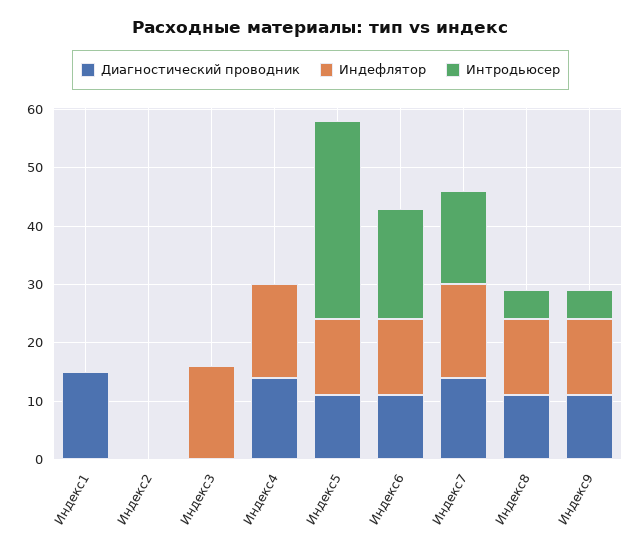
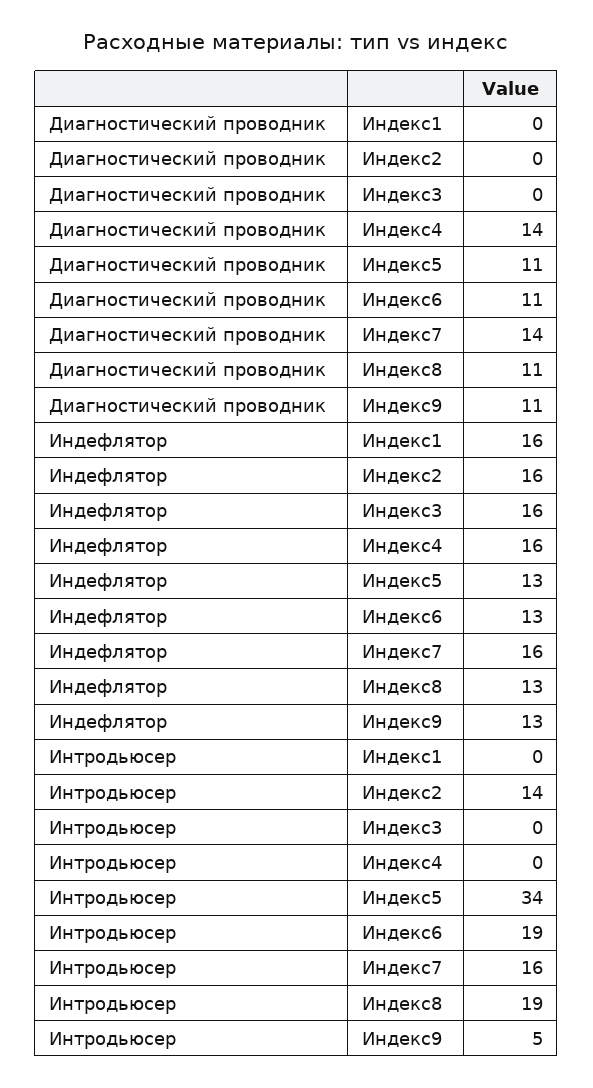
Диагностический проводник, Индекс1: 15 -> 0
Индефлятор, Индекс1: 0 -> 16
Индефлятор, Индекс2: 0 -> 16
Интродьюсер, Индекс2: 0 -> 14
Интродьюсер, Индекс8: 5 -> 19

